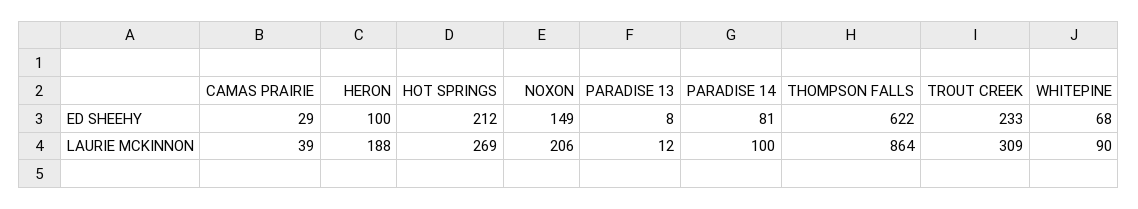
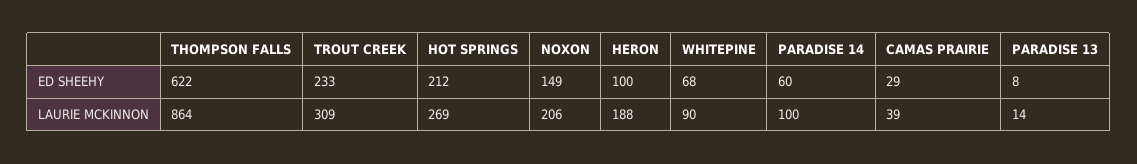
PARADISE 14, ED SHEEHY: 81 -> 60
PARADISE 13, LAURIE MCKINNON: 12 -> 14

